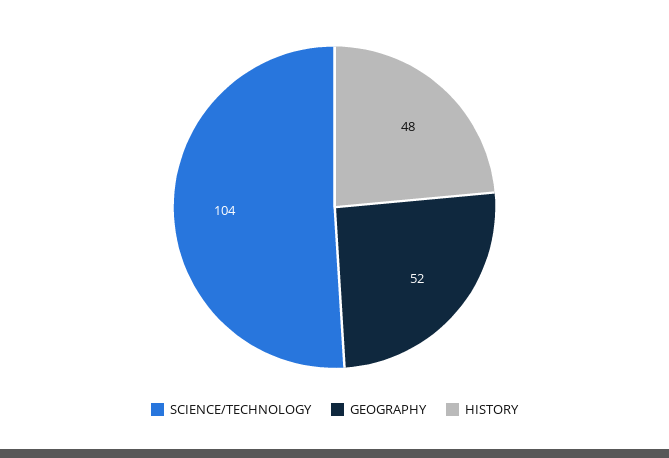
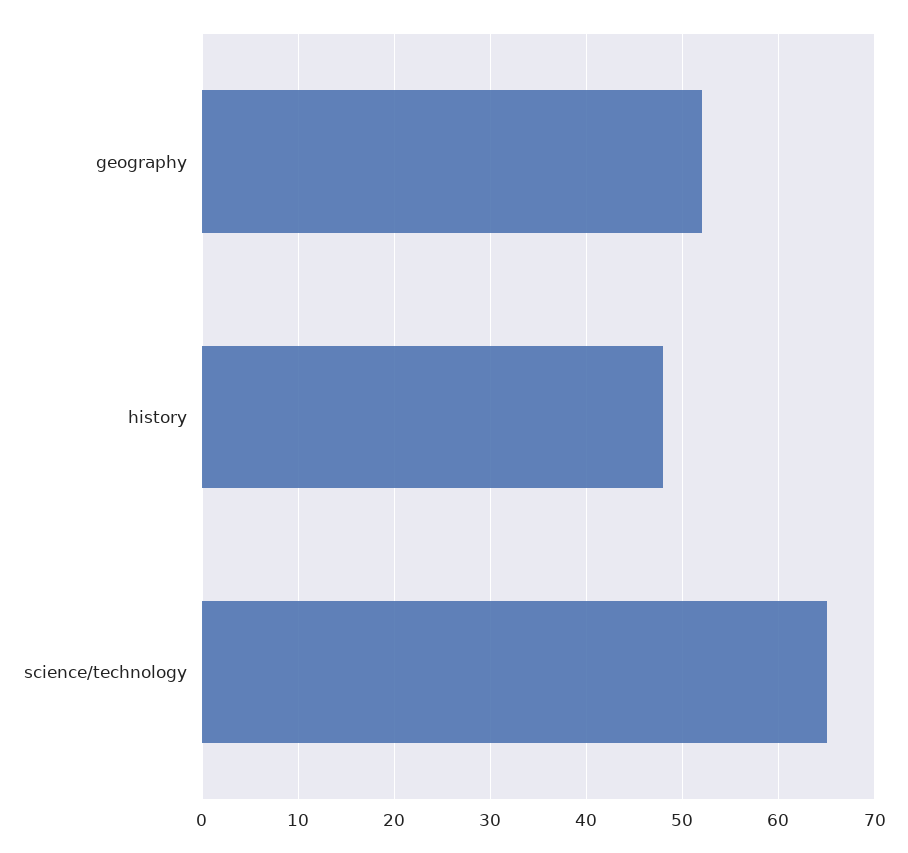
SCIENCE/TECHNOLOGY: 104 -> 65

